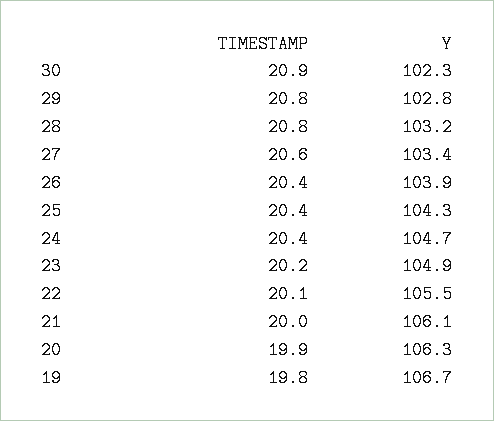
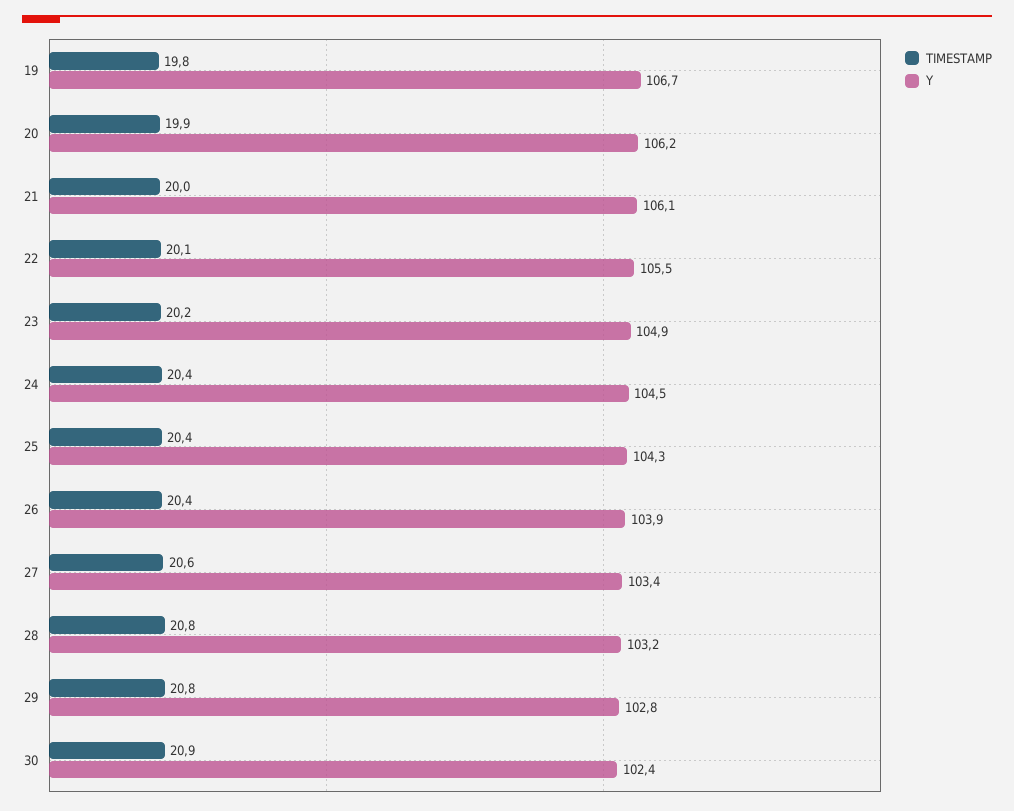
Y, 30: 102.3 -> 102.4
Y, 24: 104.7 -> 104.5
Y, 20: 106.3 -> 106.2

